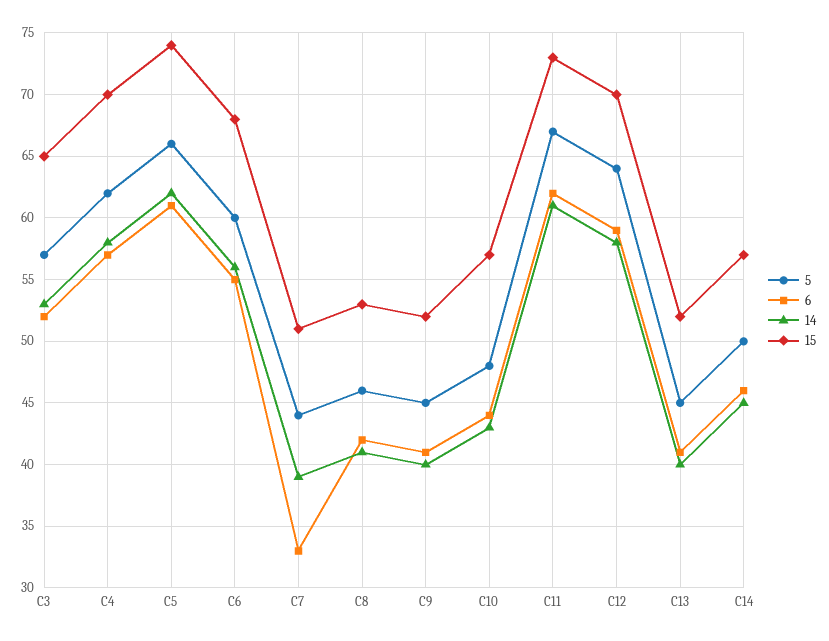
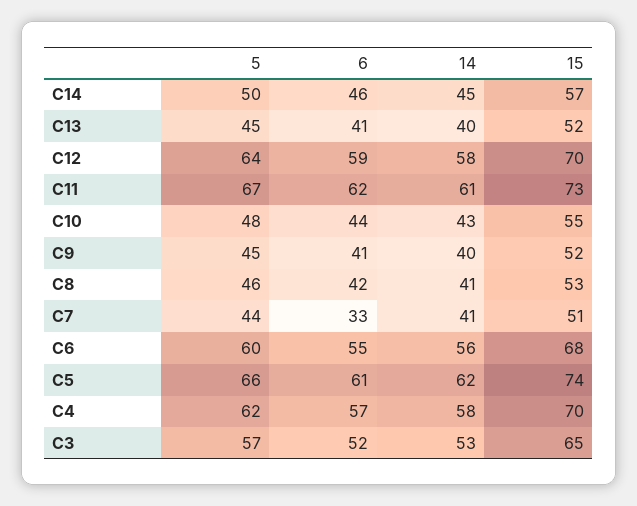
14, C7: 39 -> 41
15, C10: 57 -> 55

